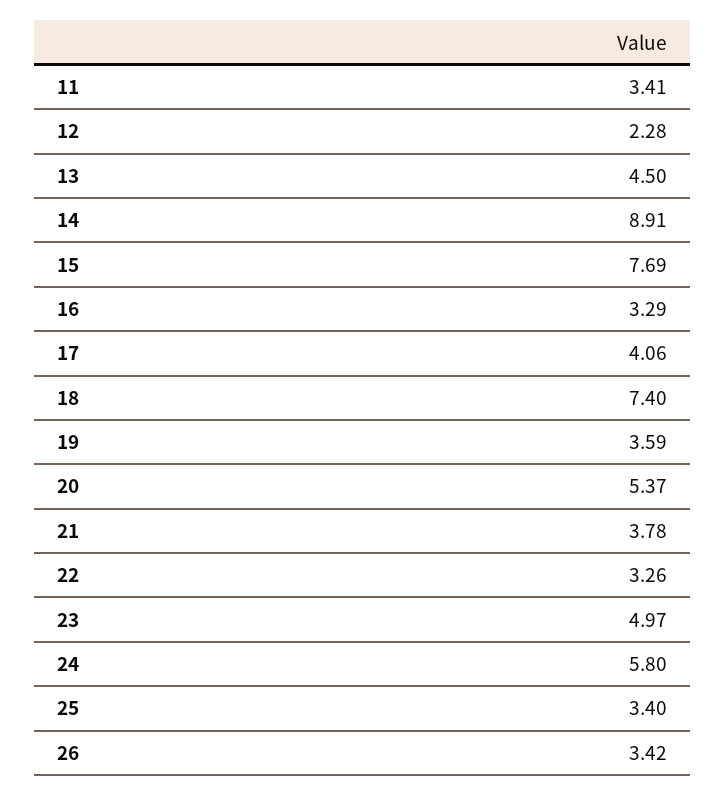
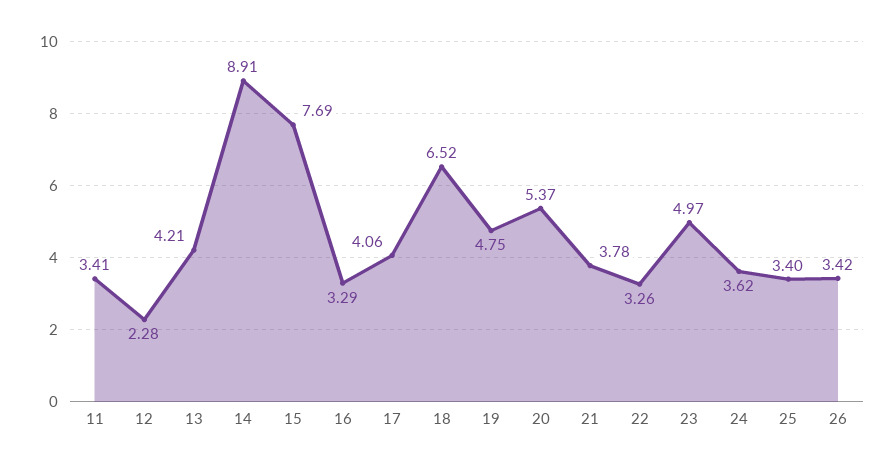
13: 4.5 -> 4.21
18: 7.4 -> 6.52
19: 3.59 -> 4.75
24: 5.8 -> 3.62

